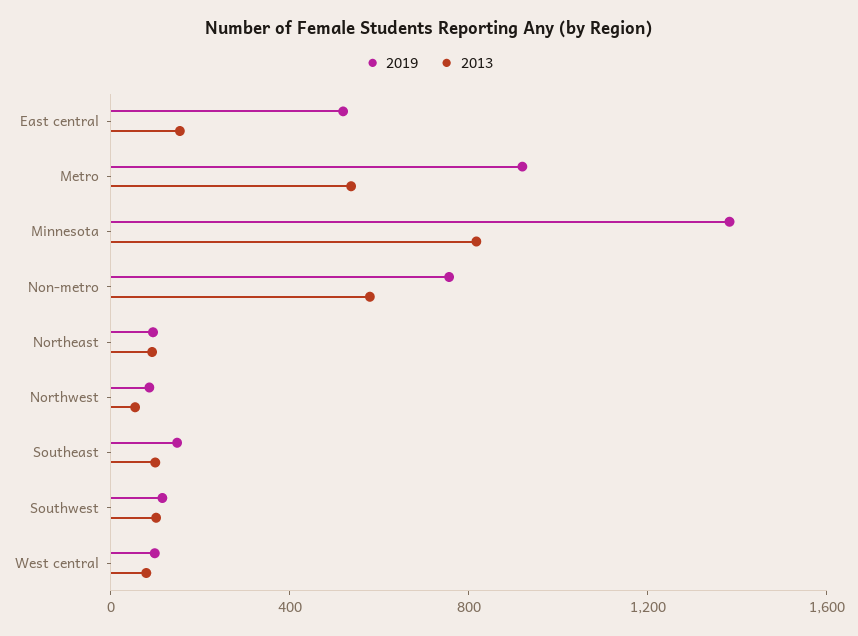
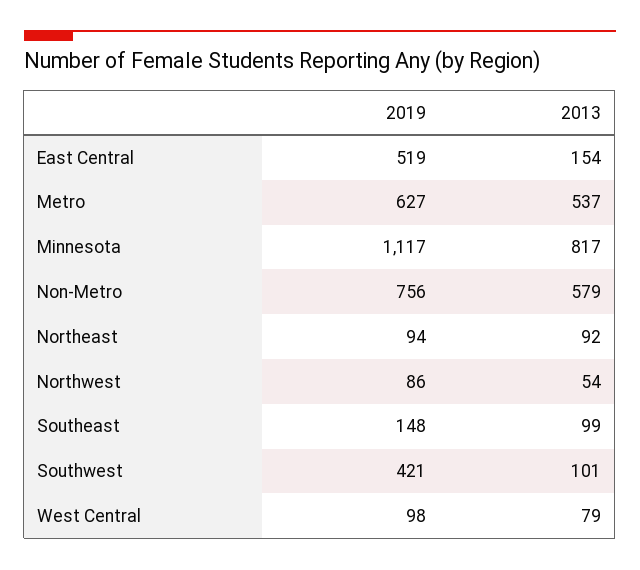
2019, Metro: 900 -> 627
2019, Minnesota: 1400 -> 1117
2019, Southwest: 100 -> 421

